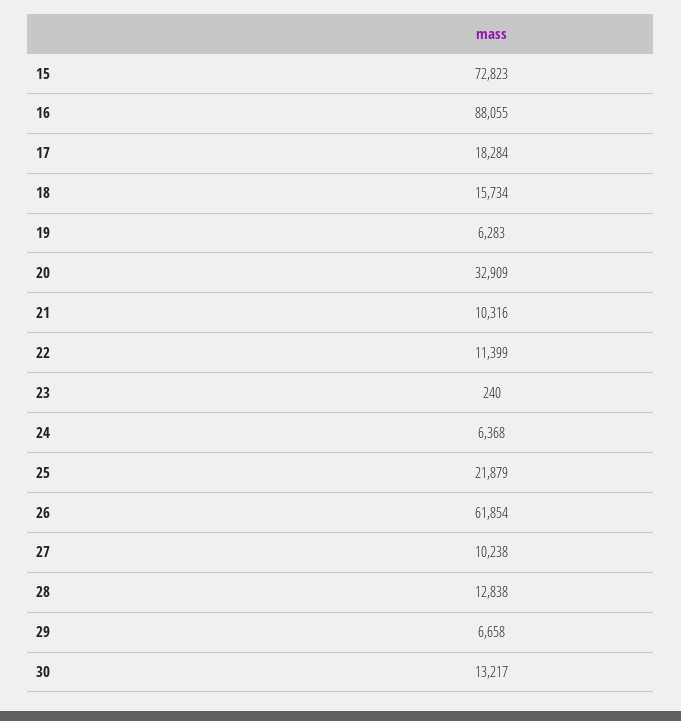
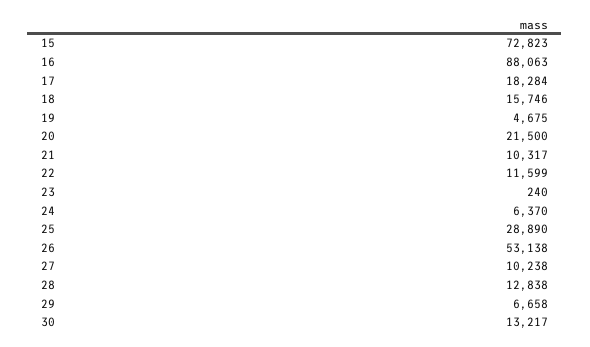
16: 88055 -> 88063
18: 15734 -> 15746
19: 6283 -> 4675
20: 32909 -> 21500
21: 10316 -> 10317
22: 11399 -> 11599
24: 6368 -> 6370
25: 21879 -> 28890
26: 61854 -> 53138

